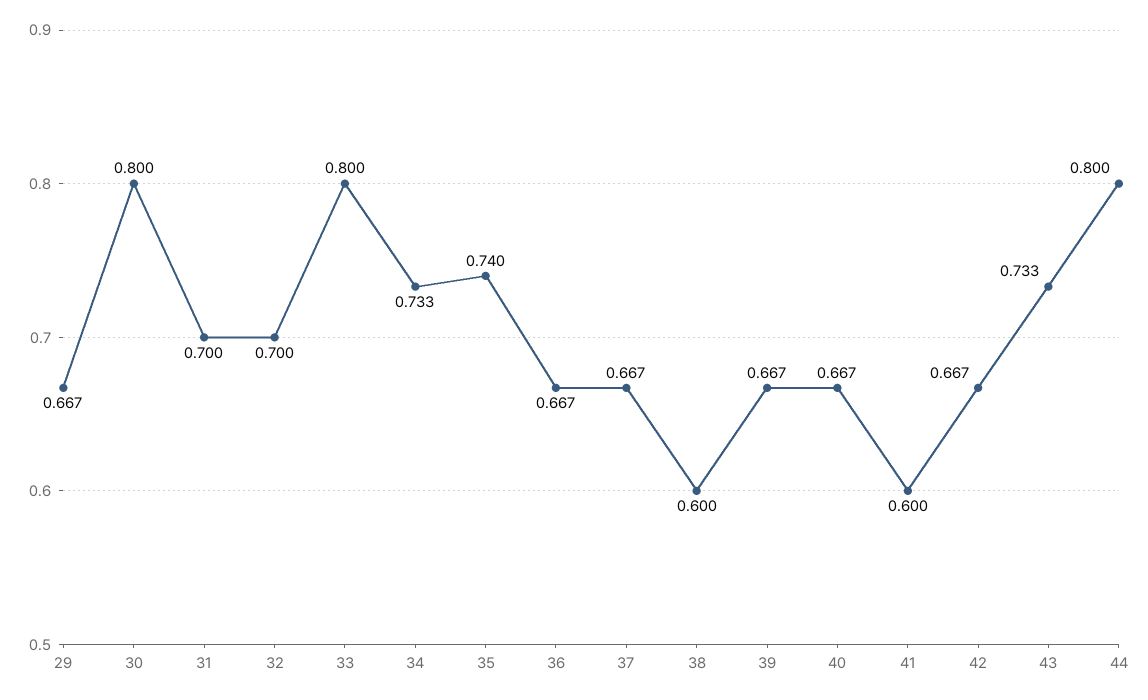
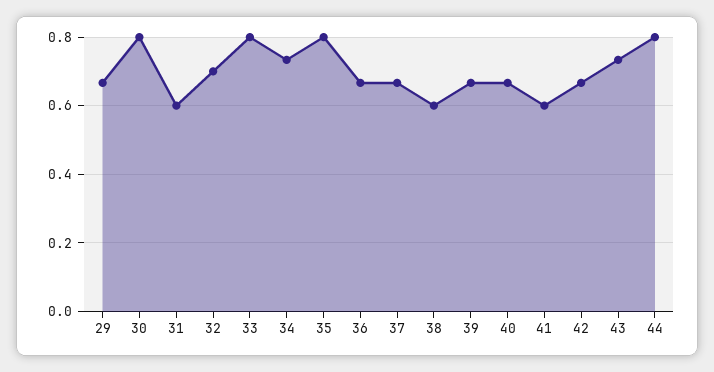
31: 0.7 -> 0.6
35: 0.74 -> 0.8

